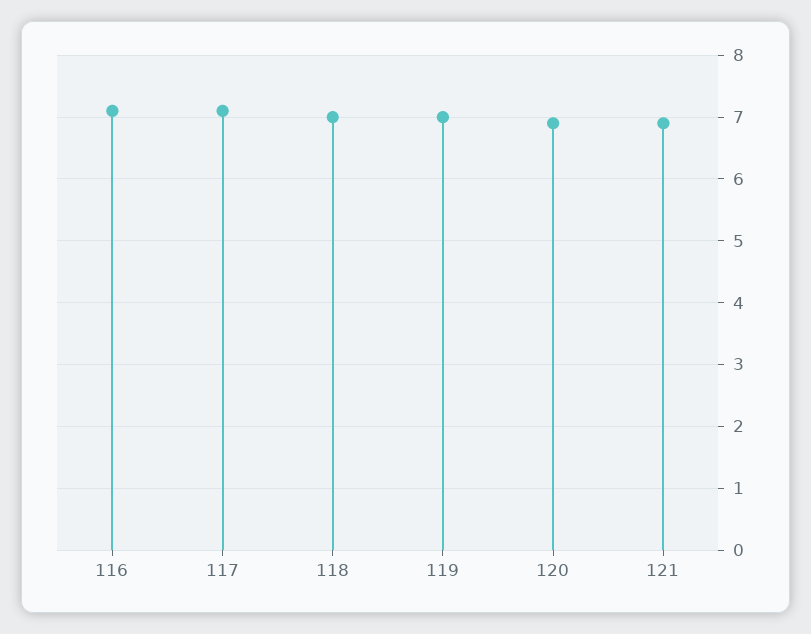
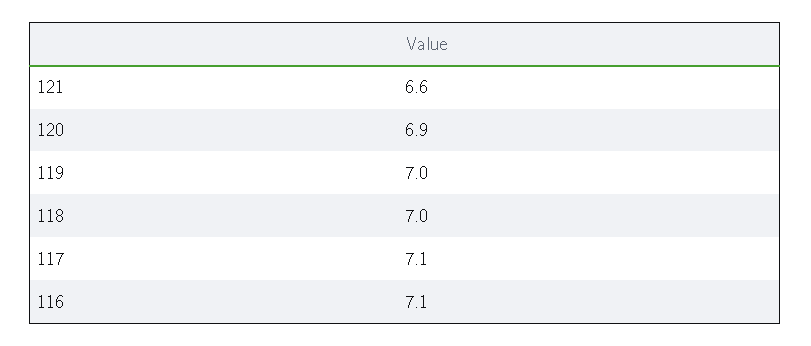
121: 6.9 -> 6.6

